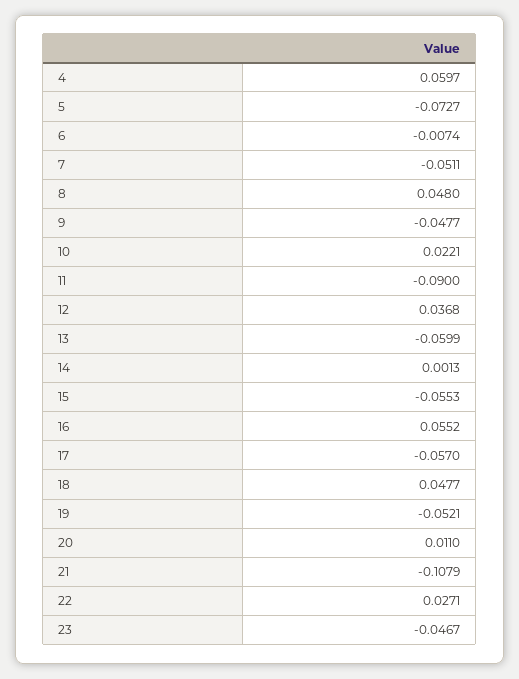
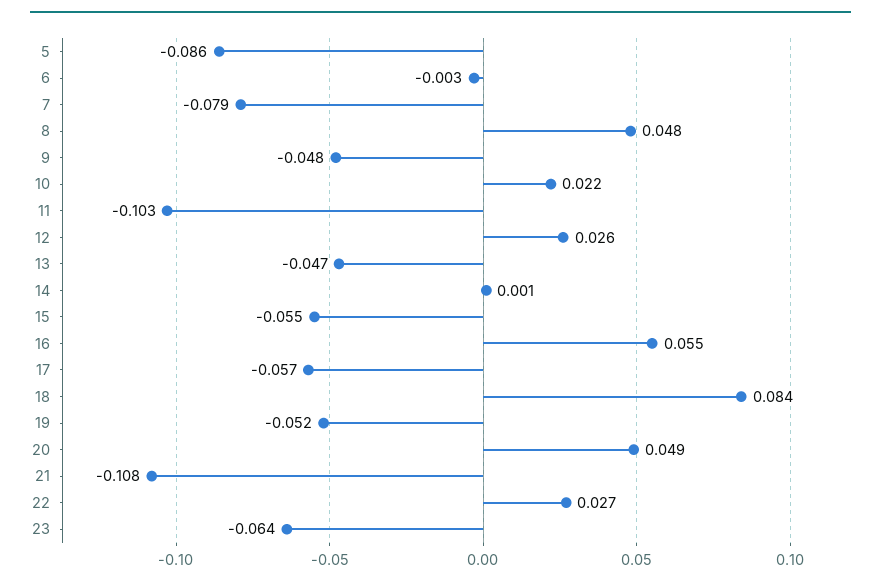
4: 0.0597 -> none
5: -0.0727 -> -0.086
6: -0.0074 -> -0.003
7: -0.0511 -> -0.079
11: -0.09 -> -0.103
12: 0.0368 -> 0.026
13: -0.0599 -> -0.047
18: 0.0477 -> 0.084
20: 0.011 -> 0.049
23: -0.0467 -> -0.064

